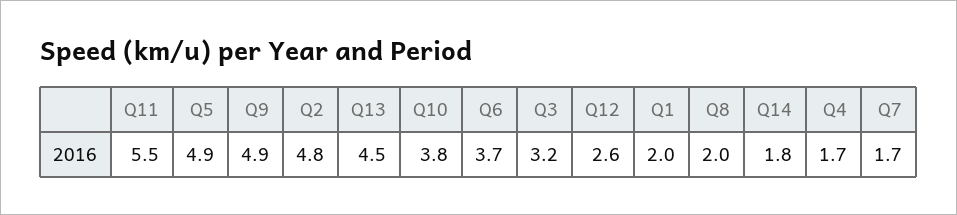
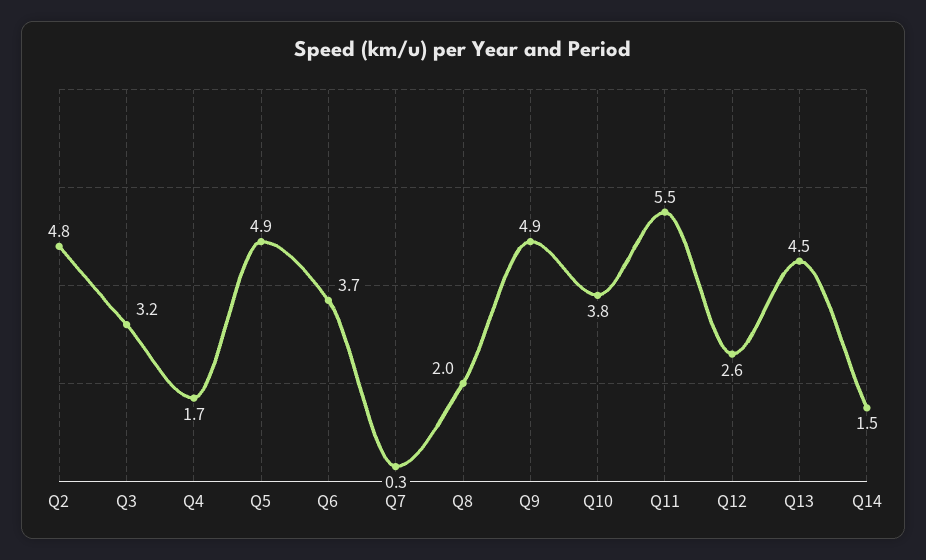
Q1: 2 -> none
Q14: 1.8 -> 1.5
Q7: 1.7 -> 0.3

